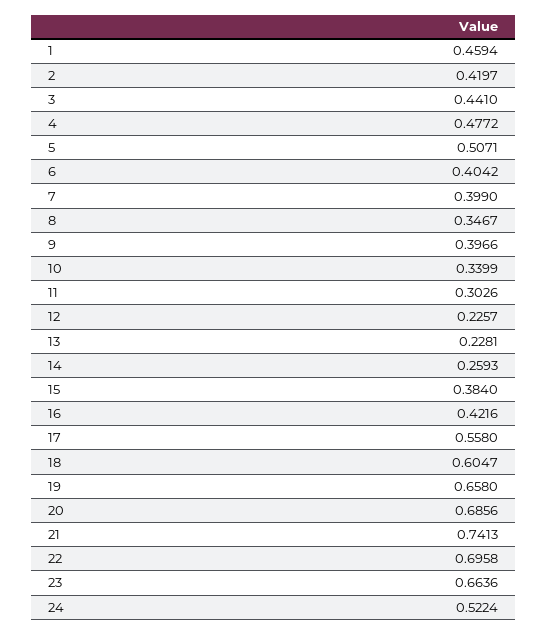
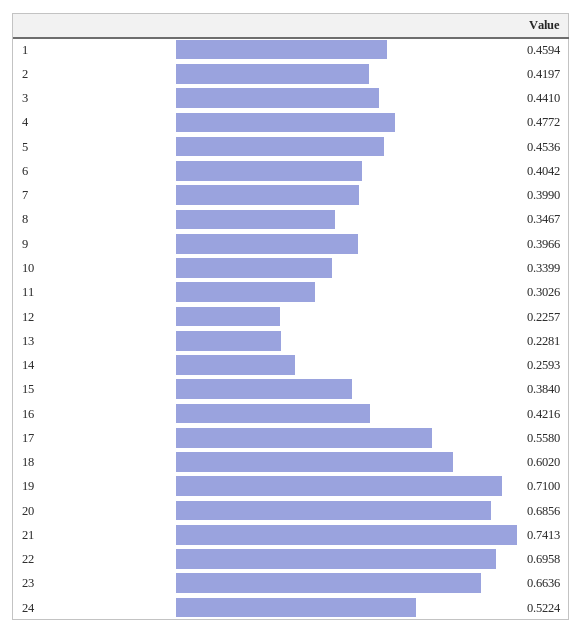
5: 0.5071 -> 0.4536
18: 0.6047 -> 0.602
19: 0.658 -> 0.71

